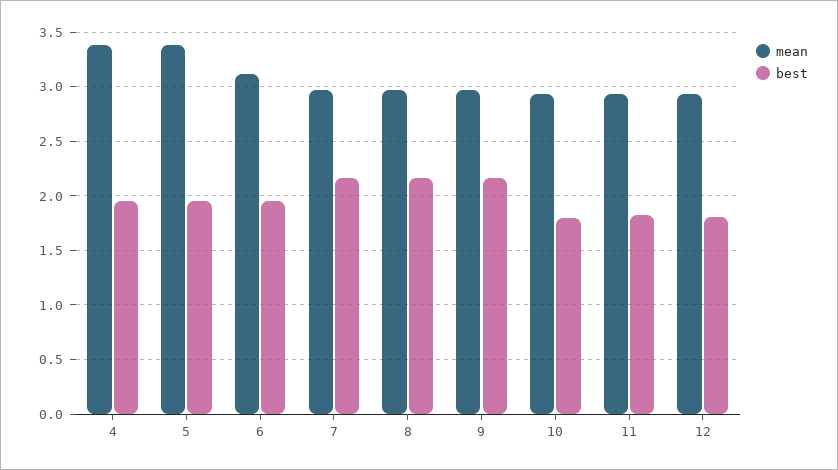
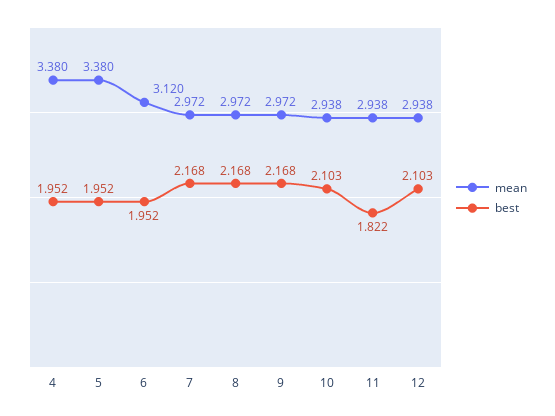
best, 10: 1.8 -> 2.103
best, 12: 1.8 -> 2.103

